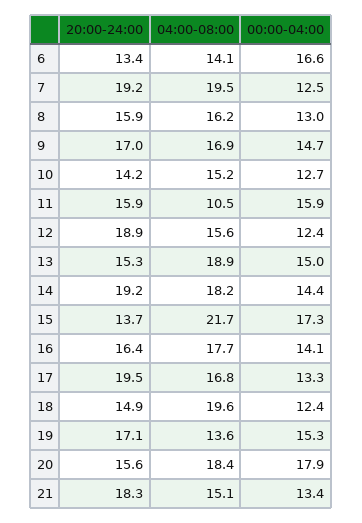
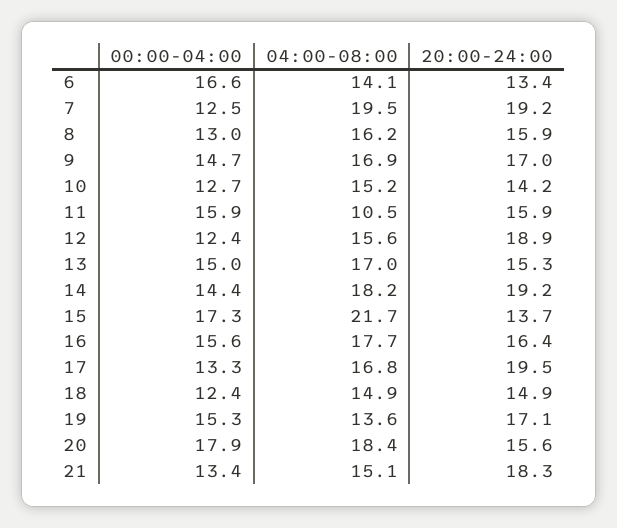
04:00-08:00, 13: 18.9 -> 17
00:00-04:00, 16: 14.1 -> 15.6
04:00-08:00, 18: 19.6 -> 14.9

